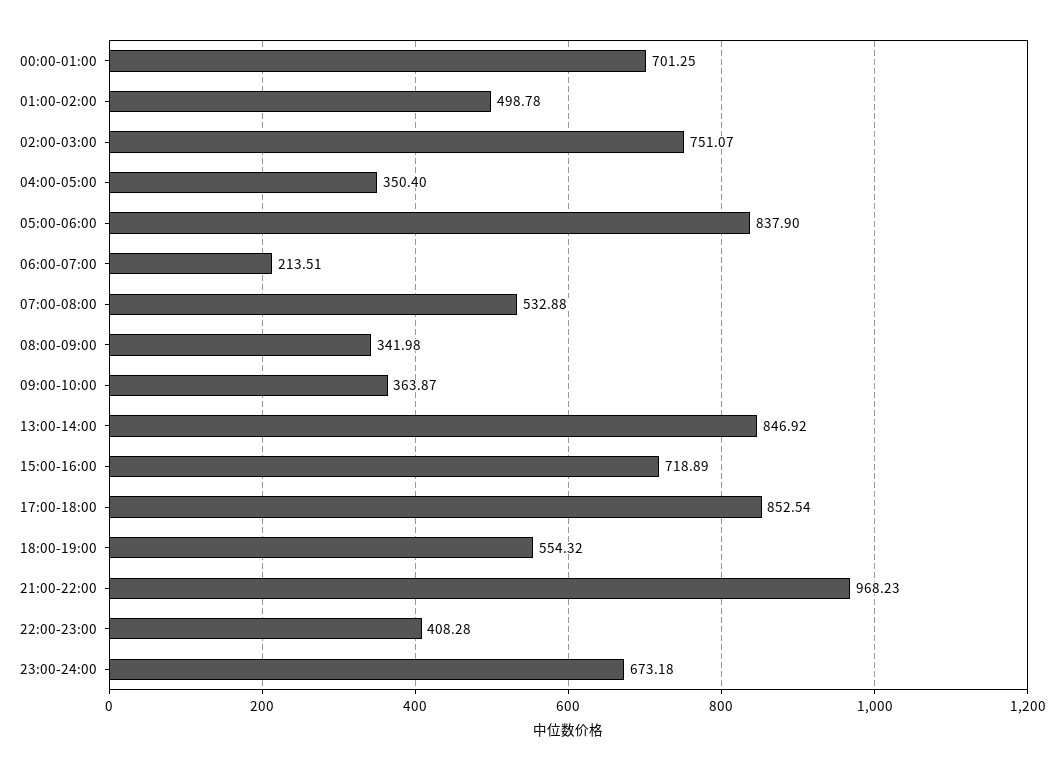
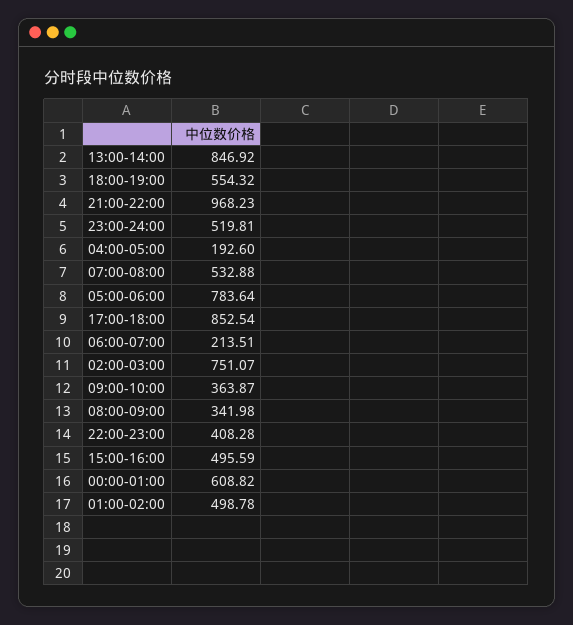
00:00-01:00: 701.25 -> 608.82
04:00-05:00: 350.4 -> 192.6
05:00-06:00: 837.9 -> 783.64
15:00-16:00: 718.89 -> 495.59
23:00-24:00: 673.18 -> 519.81

